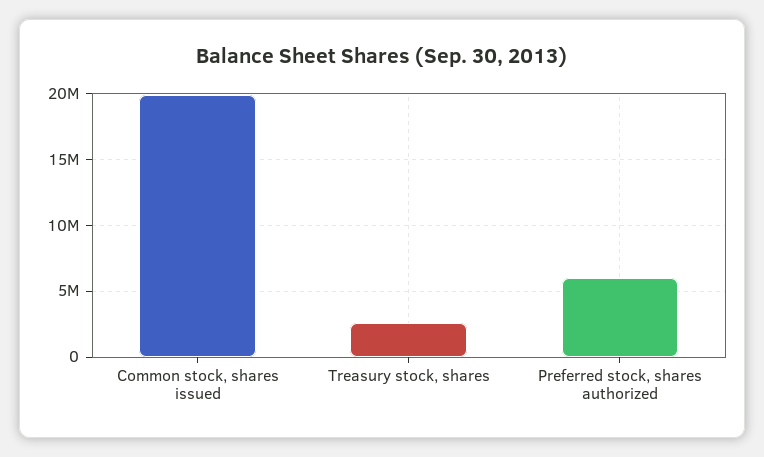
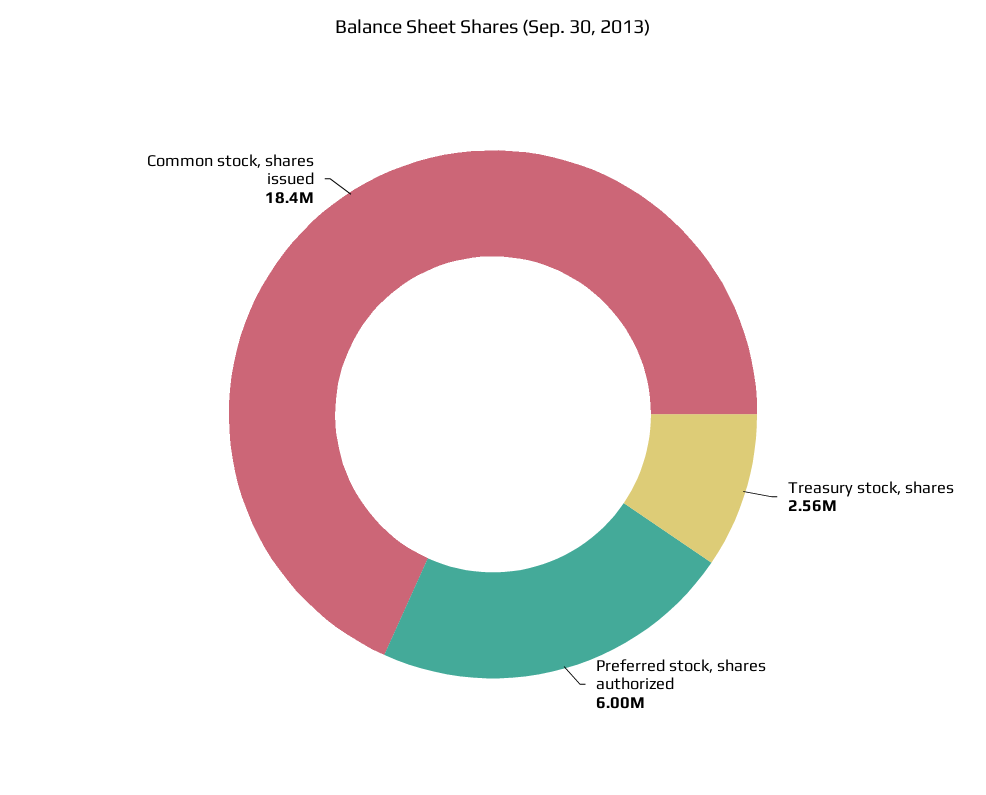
Common stock, shares issued: 20000000 -> 18400000

